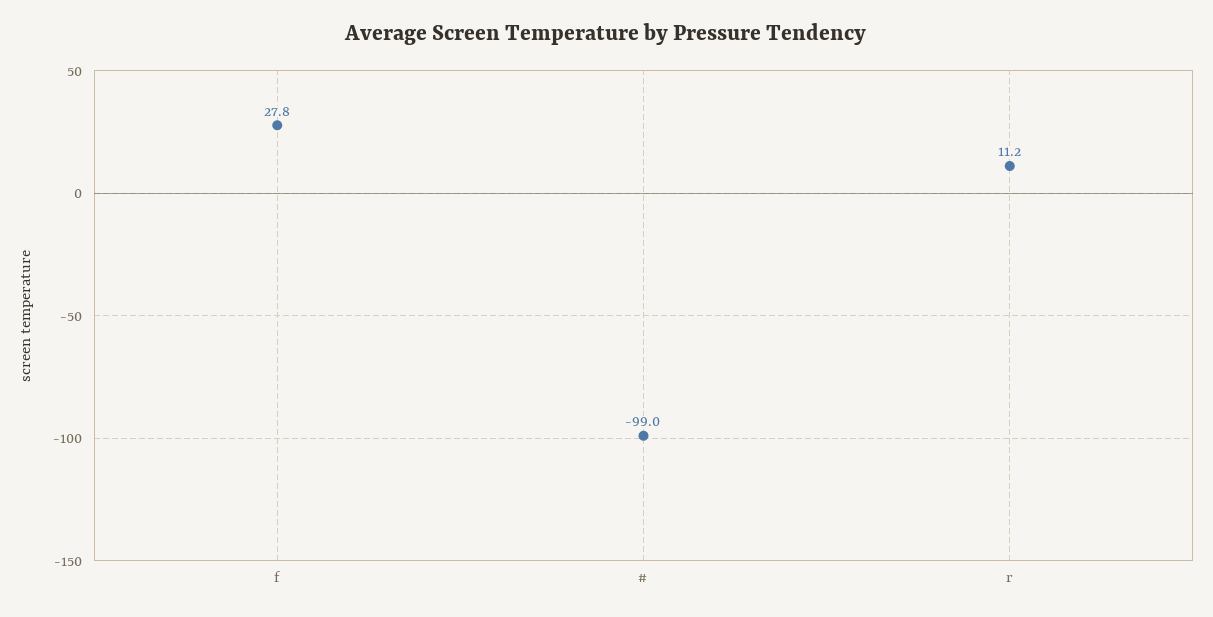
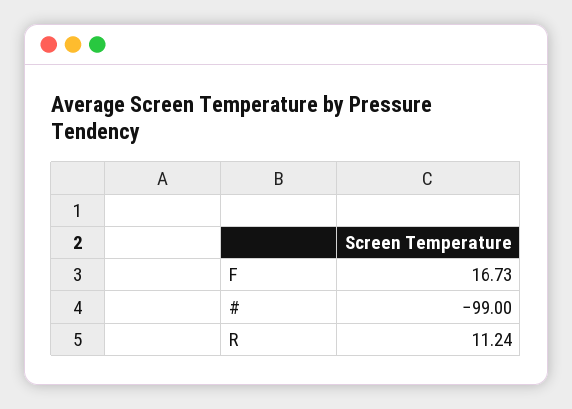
f: 27.8 -> 16.73

